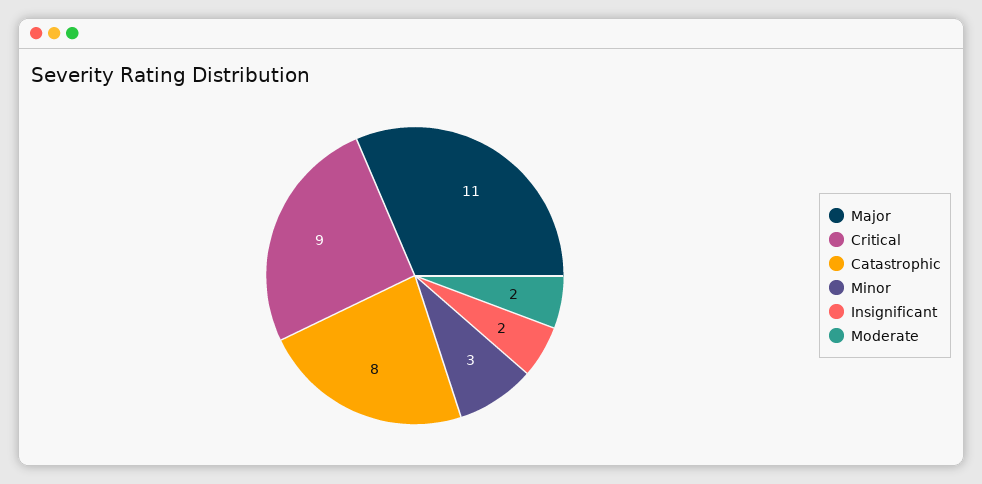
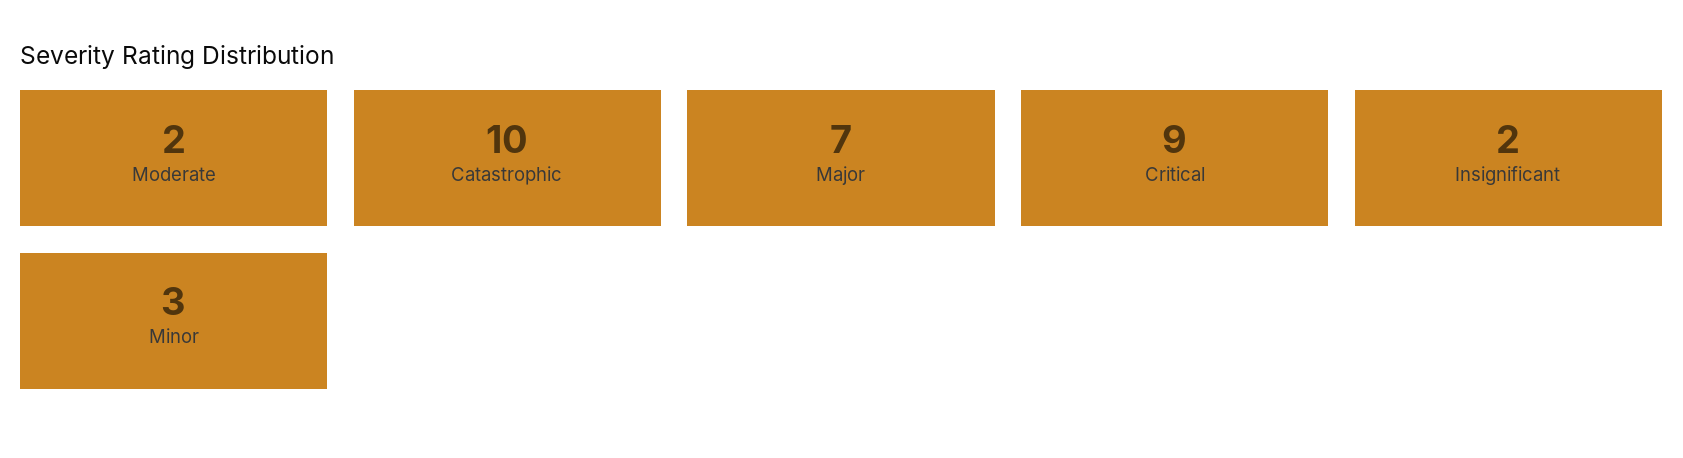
Major: 11 -> 7
Catastrophic: 8 -> 10

